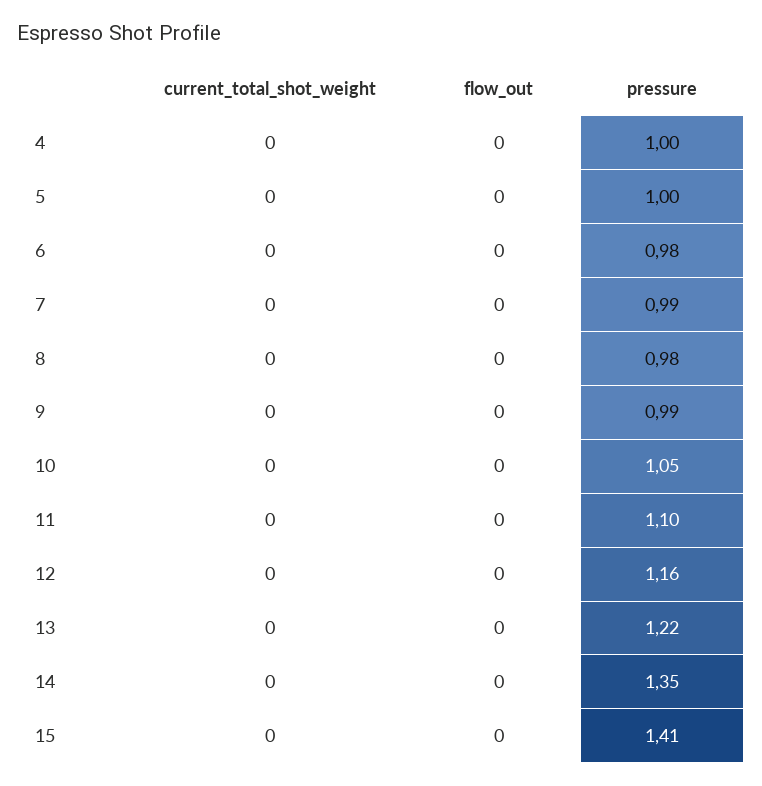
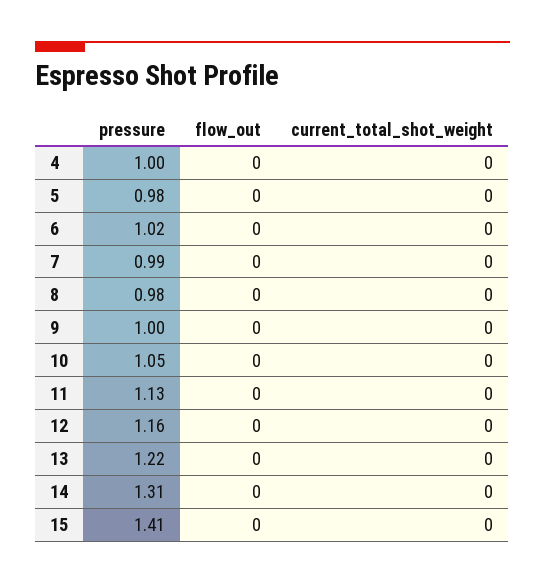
pressure, 5: 1 -> 0.98
pressure, 6: 0.98 -> 1.02
pressure, 9: 0.99 -> 1
pressure, 11: 1.1 -> 1.13
pressure, 14: 1.35 -> 1.31

